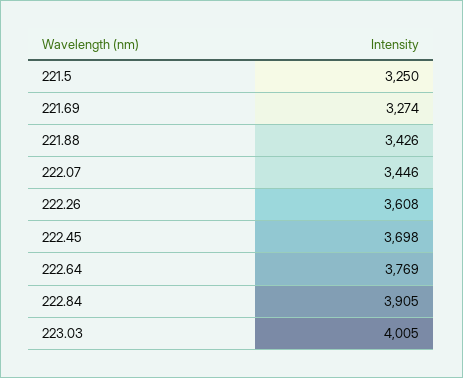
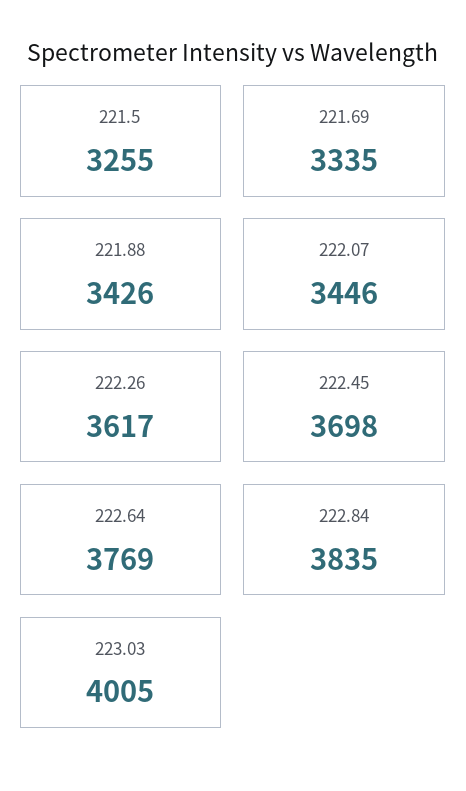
221.5: 3250 -> 3255
221.69: 3274 -> 3335
222.26: 3608 -> 3617
222.84: 3905 -> 3835

